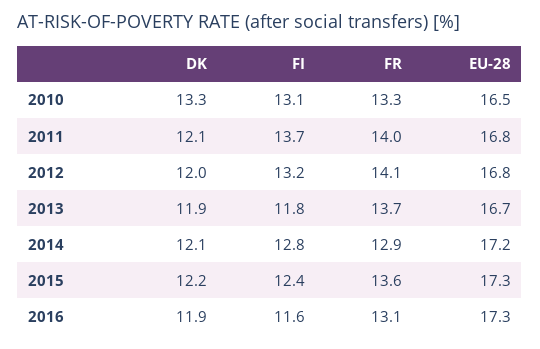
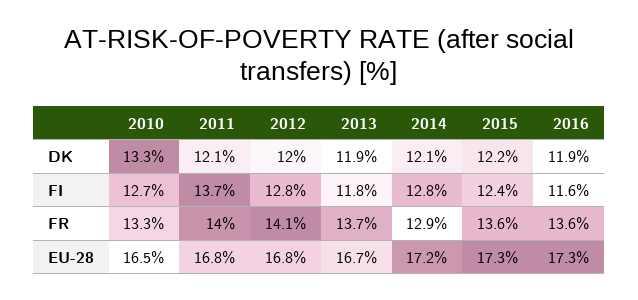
FI, 2010: 13.1 -> 12.7
FI, 2012: 13.2 -> 12.8
FR, 2016: 13.1 -> 13.6

